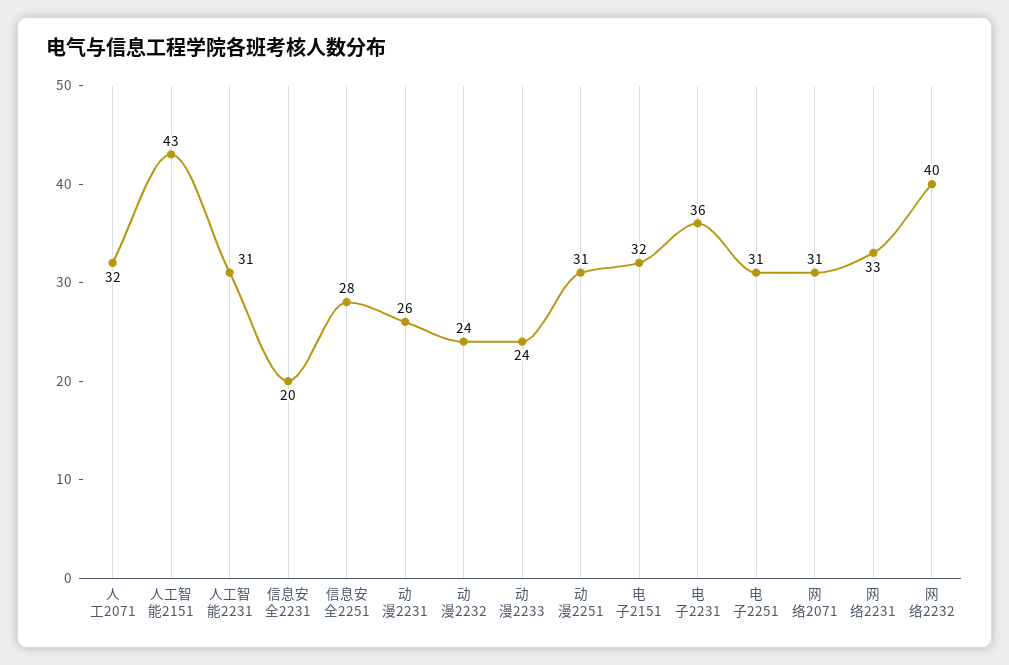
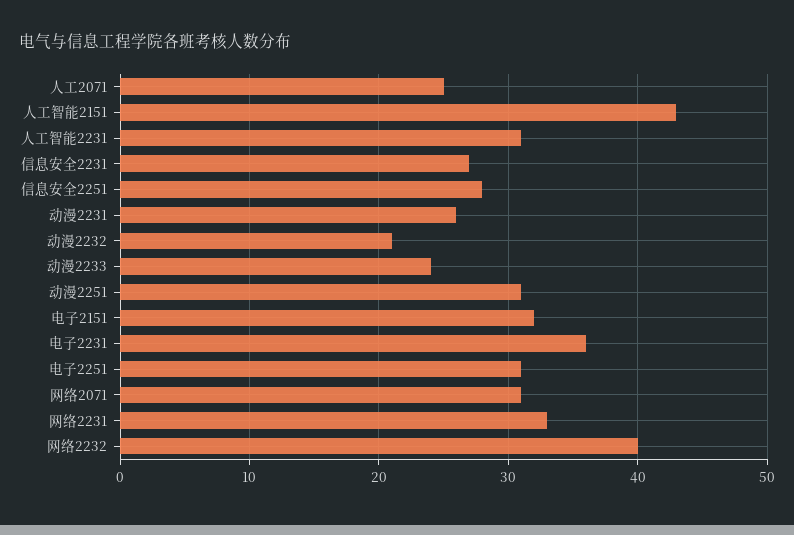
人工2071: 32 -> 25
信息安全2231: 20 -> 27
动漫2232: 24 -> 21

